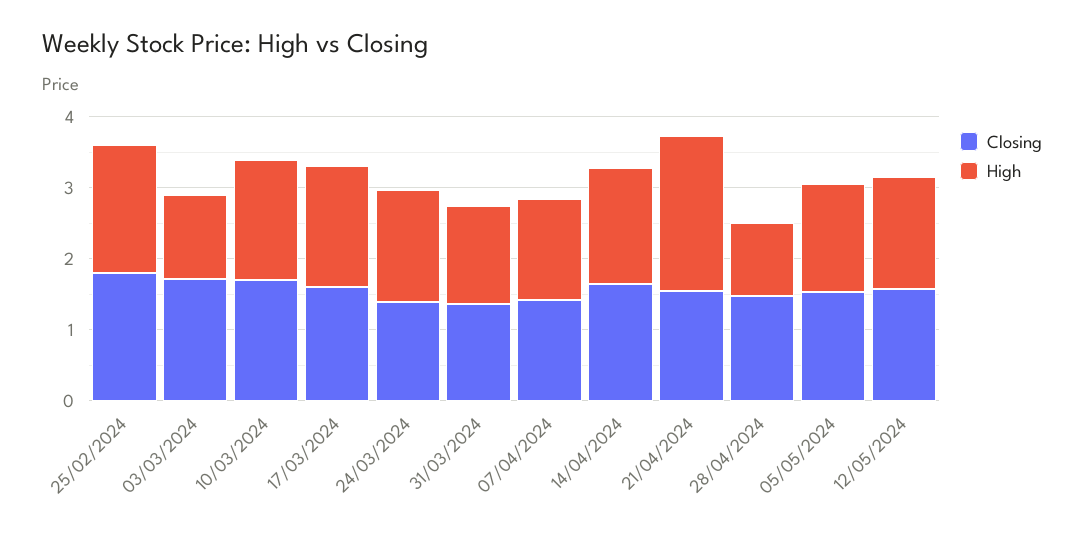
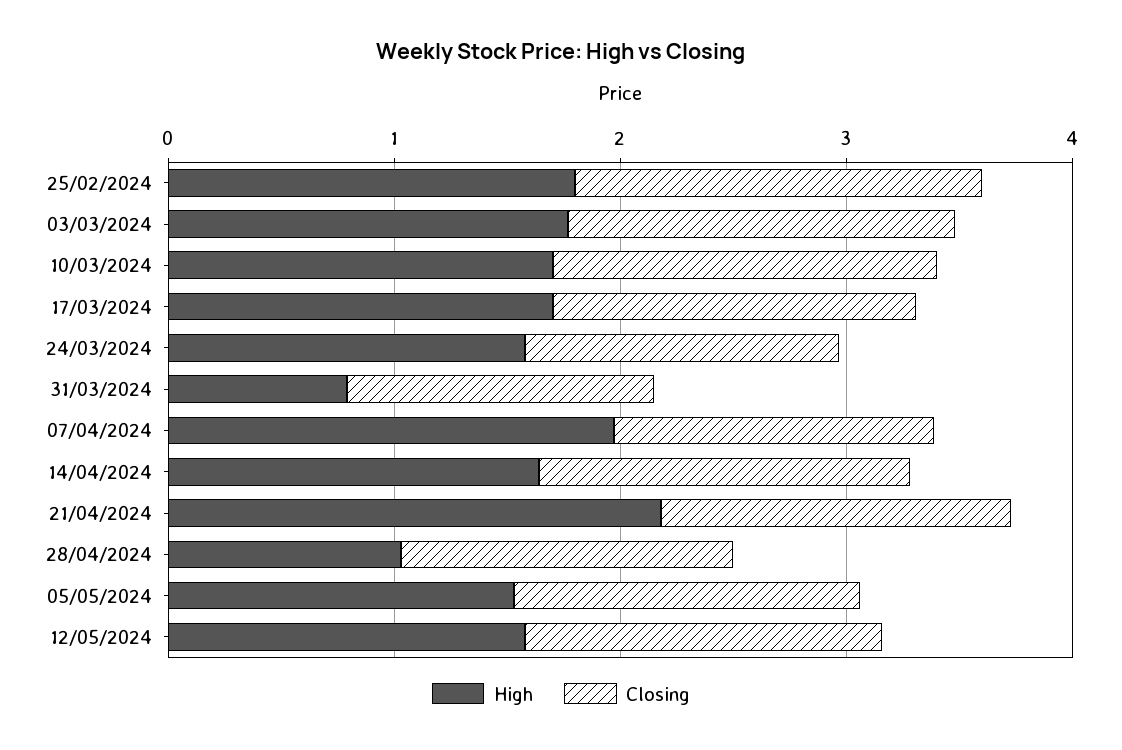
High, 03/03/2024: 1.2 -> 1.8
High, 31/03/2024: 1.4 -> 0.8
High, 07/04/2024: 1.4 -> 2

